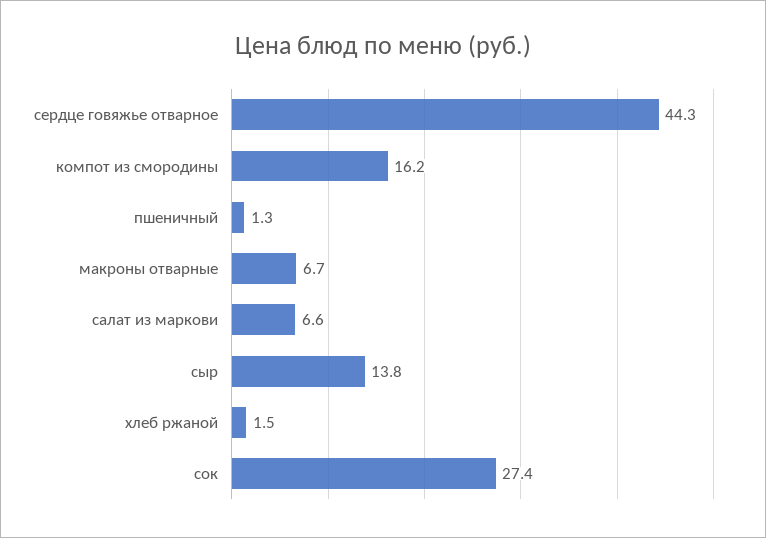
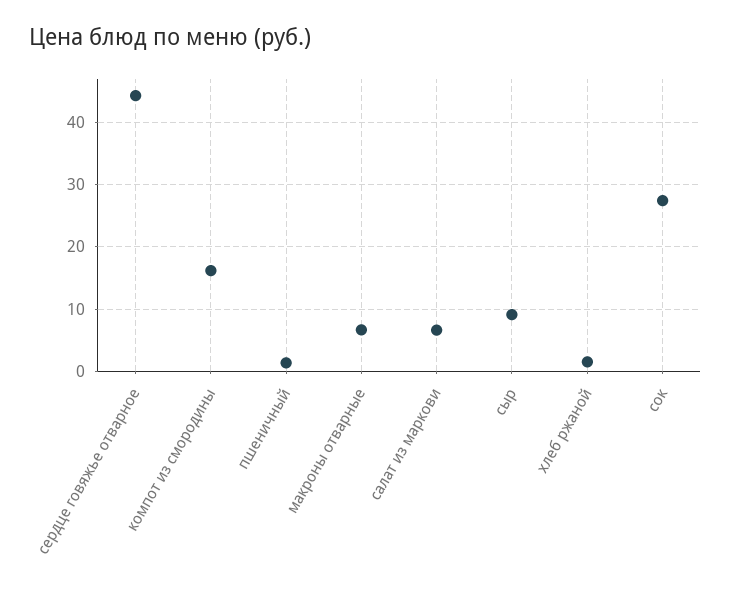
сыр: 13.8 -> 9

